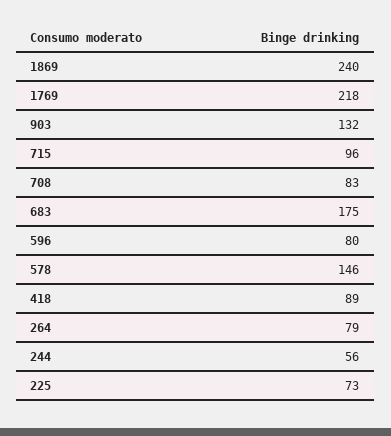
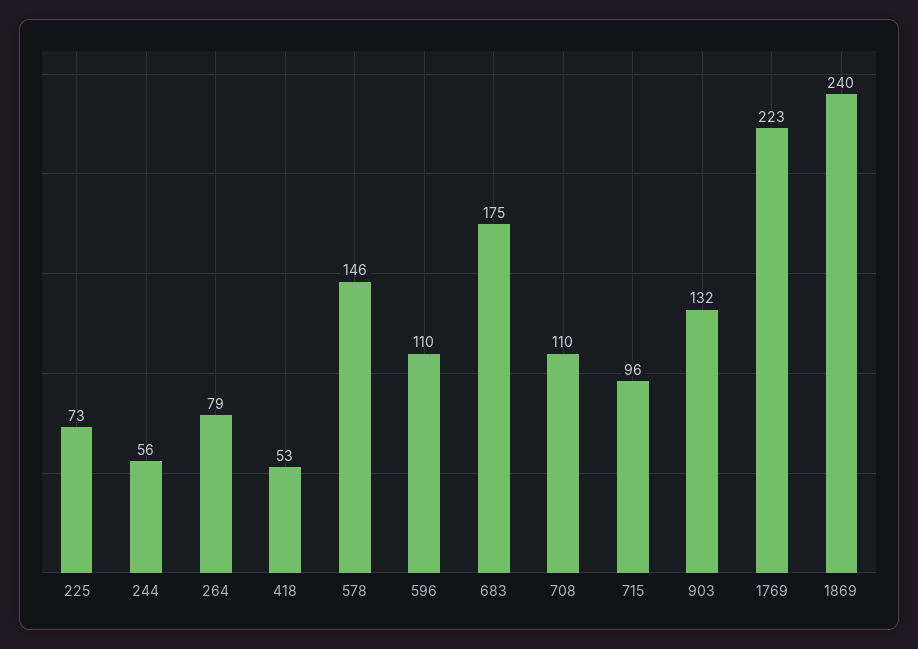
1769: 218 -> 223
708: 83 -> 110
596: 80 -> 110
418: 89 -> 53

